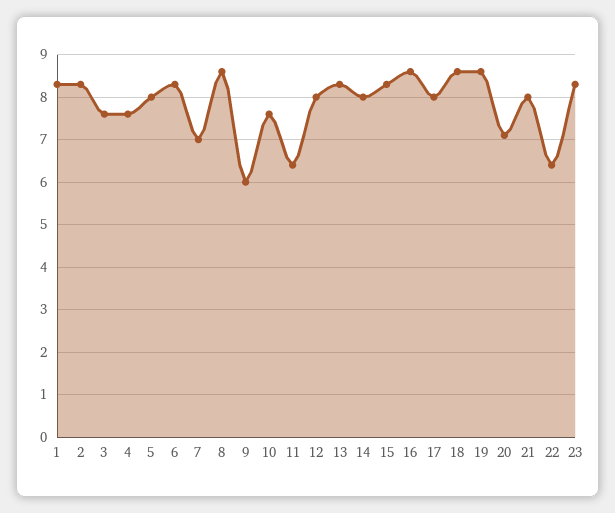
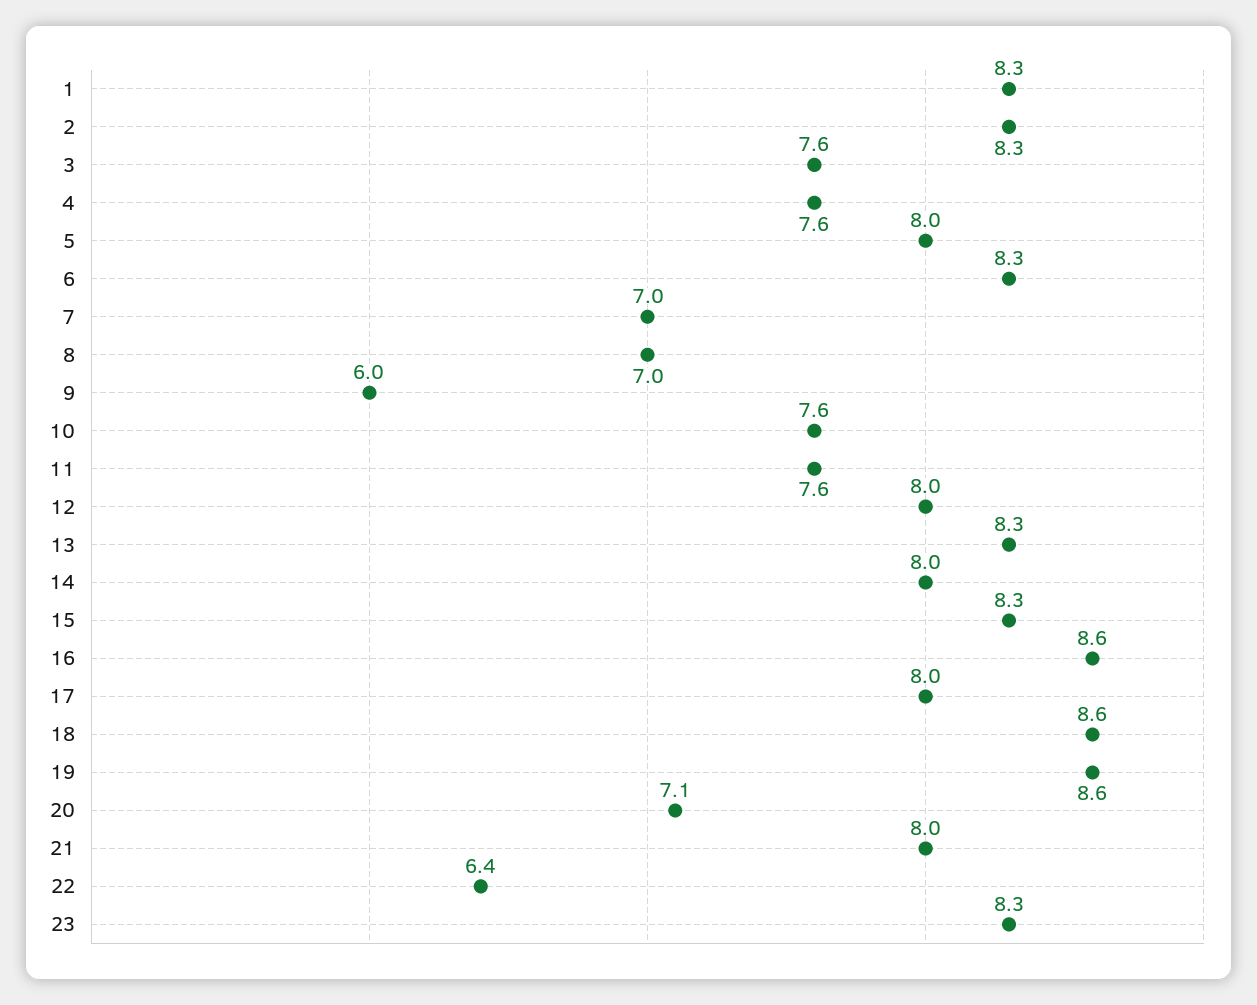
8: 8.5 -> 7
11: 6.5 -> 7.6

